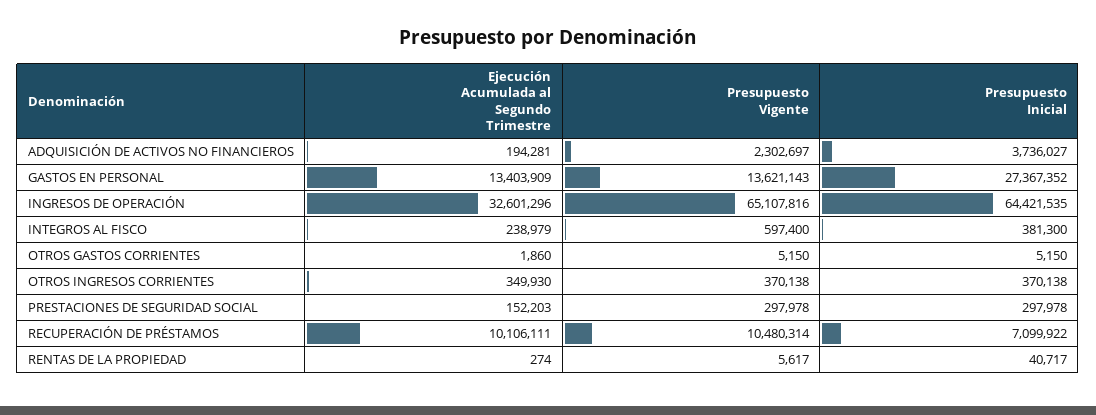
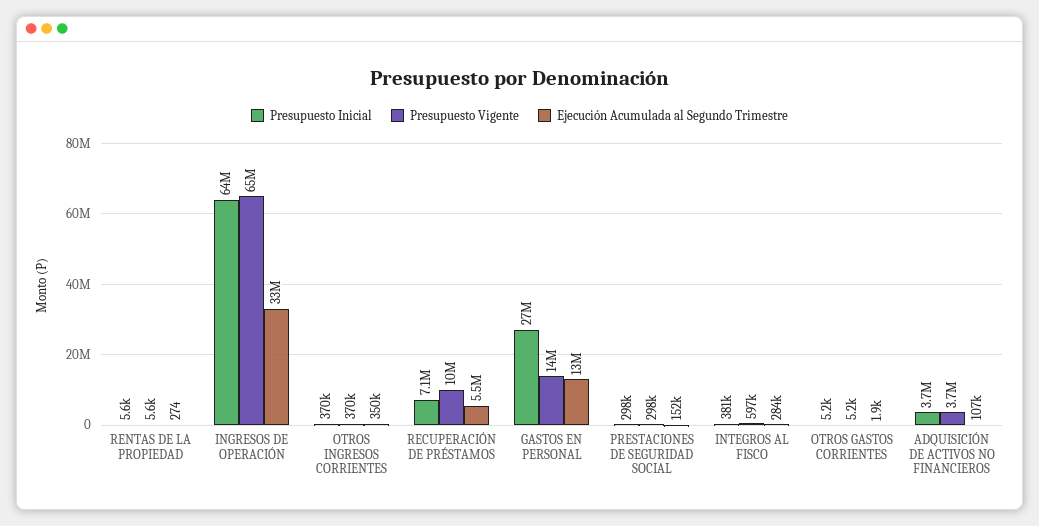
Ejecución Acumulada al Segundo Trimestre, ADQUISICIÓN DE ACTIVOS NO FINANCIEROS: 194281 -> 107000
Presupuesto Vigente, ADQUISICIÓN DE ACTIVOS NO FINANCIEROS: 2302697 -> 3700000
Ejecución Acumulada al Segundo Trimestre, INTEGROS AL FISCO: 238979 -> 284000
Ejecución Acumulada al Segundo Trimestre, RECUPERACIÓN DE PRÉSTAMOS: 10106111 -> 5500000
Presupuesto Inicial, RENTAS DE LA PROPIEDAD: 40717 -> 5600

